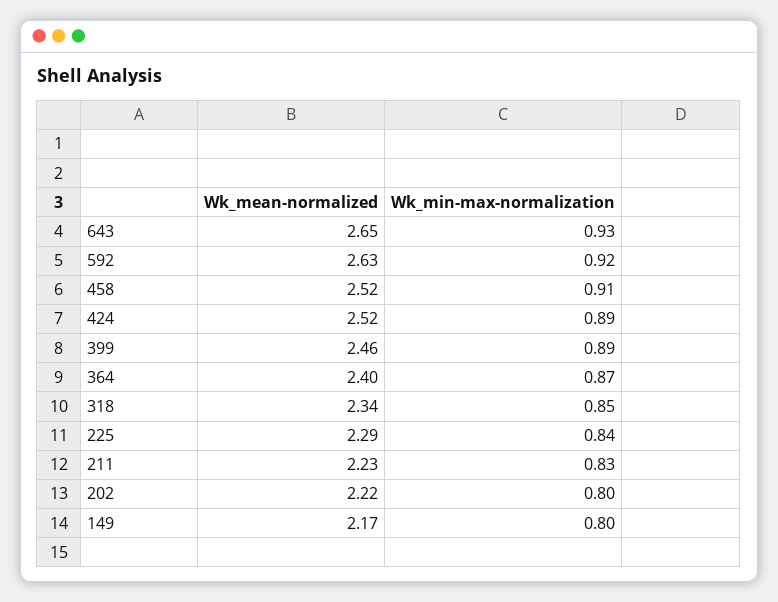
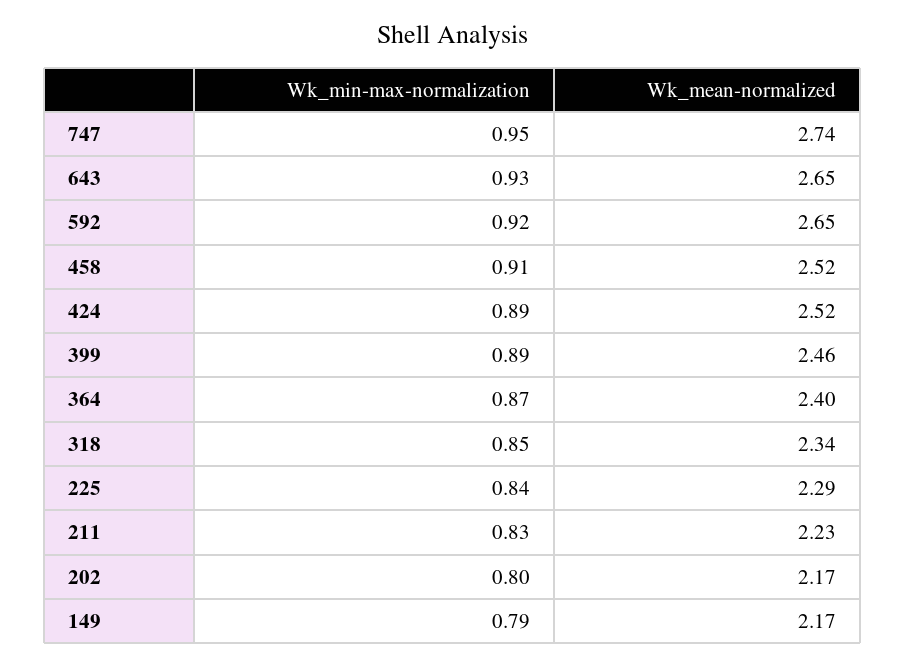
Wk_mean-normalized, 592: 2.63 -> 2.65
Wk_mean-normalized, 202: 2.22 -> 2.17
Wk_min-max-normalization, 149: 0.8 -> 0.79
Wk_min-max-normalization, 747: none -> 0.95
Wk_mean-normalized, 747: none -> 2.74

